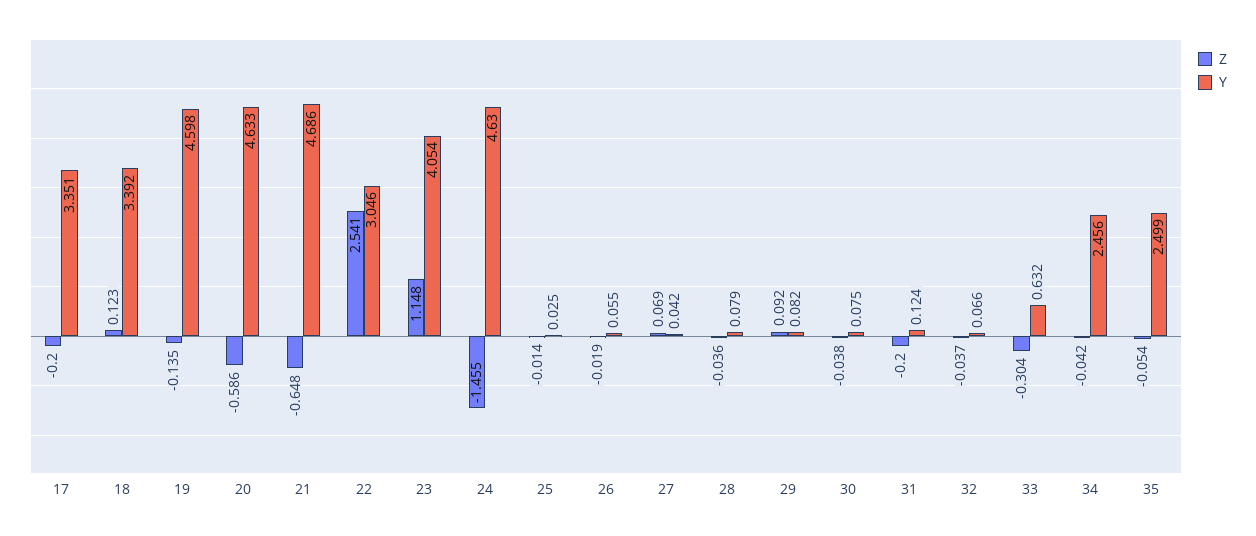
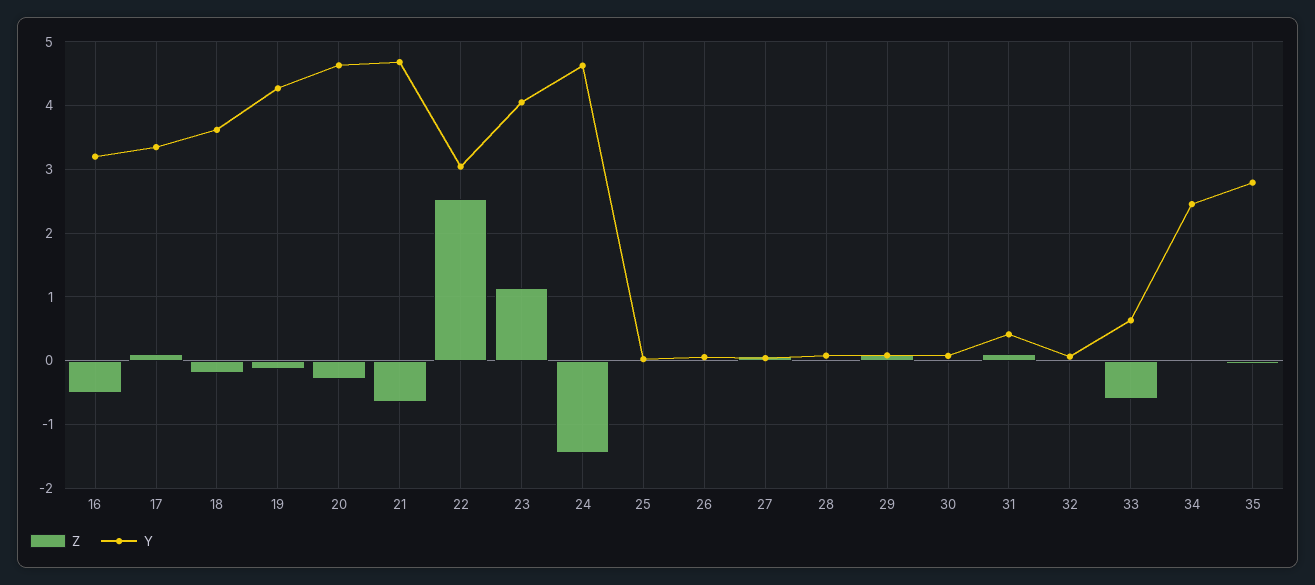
Z, 17: -0.2 -> 0.1
Z, 18: 0.123 -> -0.2
Y, 18: 3.392 -> 3.6
Y, 19: 4.598 -> 4.3
Z, 20: -0.586 -> -0.3
Z, 31: -0.2 -> 0.1
Y, 31: 0.124 -> 0.4
Z, 33: -0.304 -> -0.6
Y, 35: 2.499 -> 2.8
Z, 16: none -> -0.5
Y, 16: none -> 3.2

